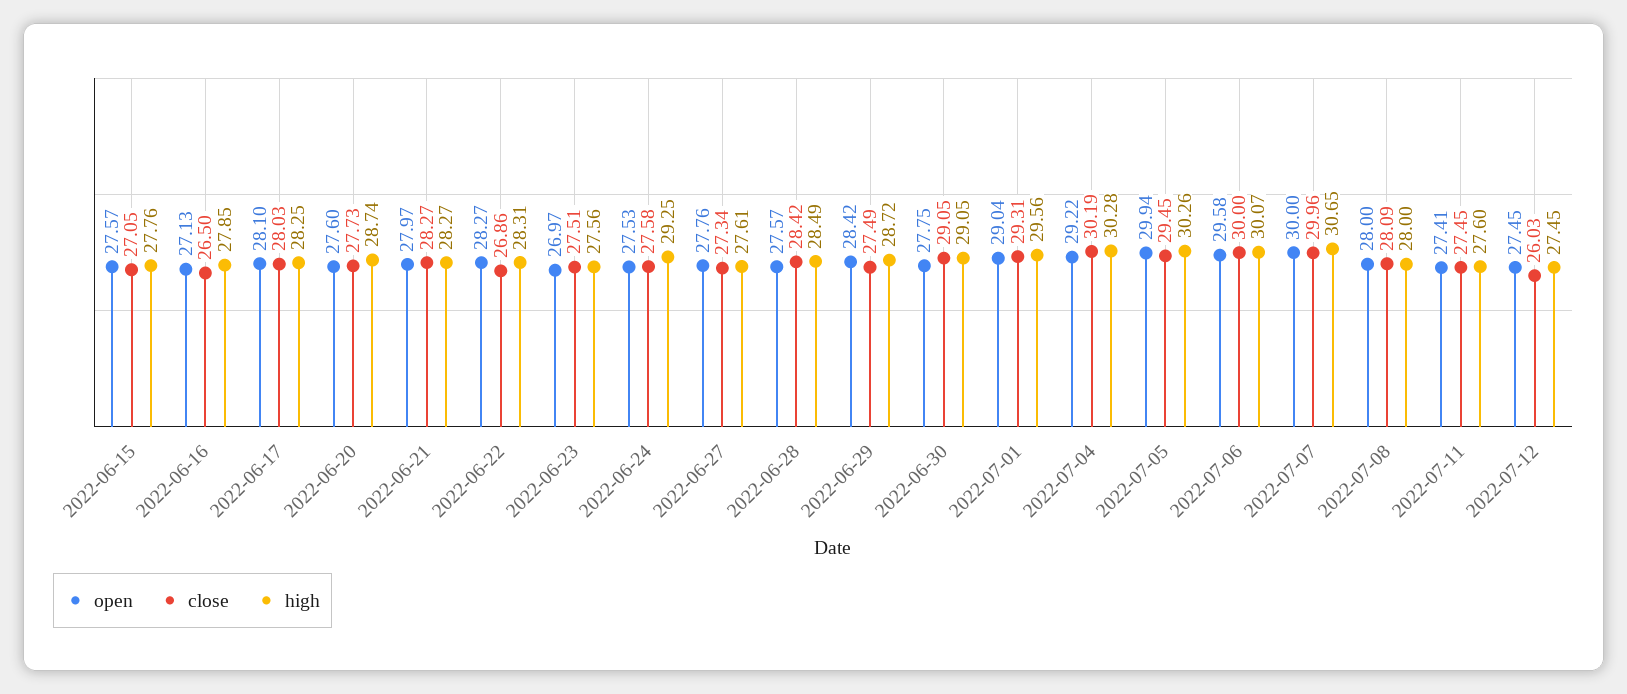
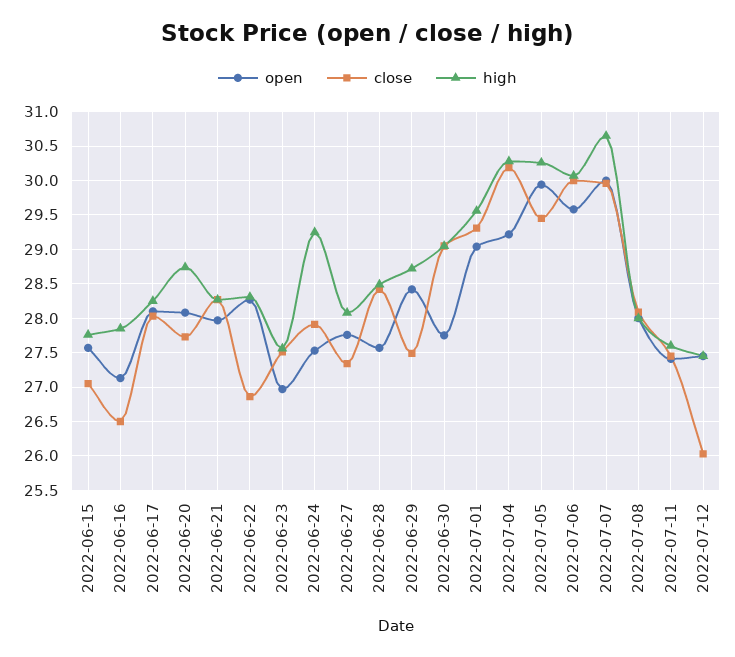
open, 2022-06-20: 27.6 -> 28.1
close, 2022-06-24: 27.58 -> 27.9
high, 2022-06-27: 27.61 -> 28.1

